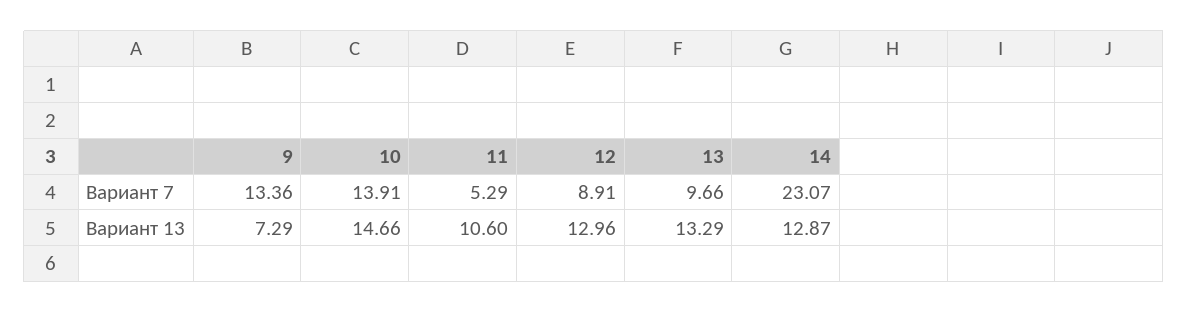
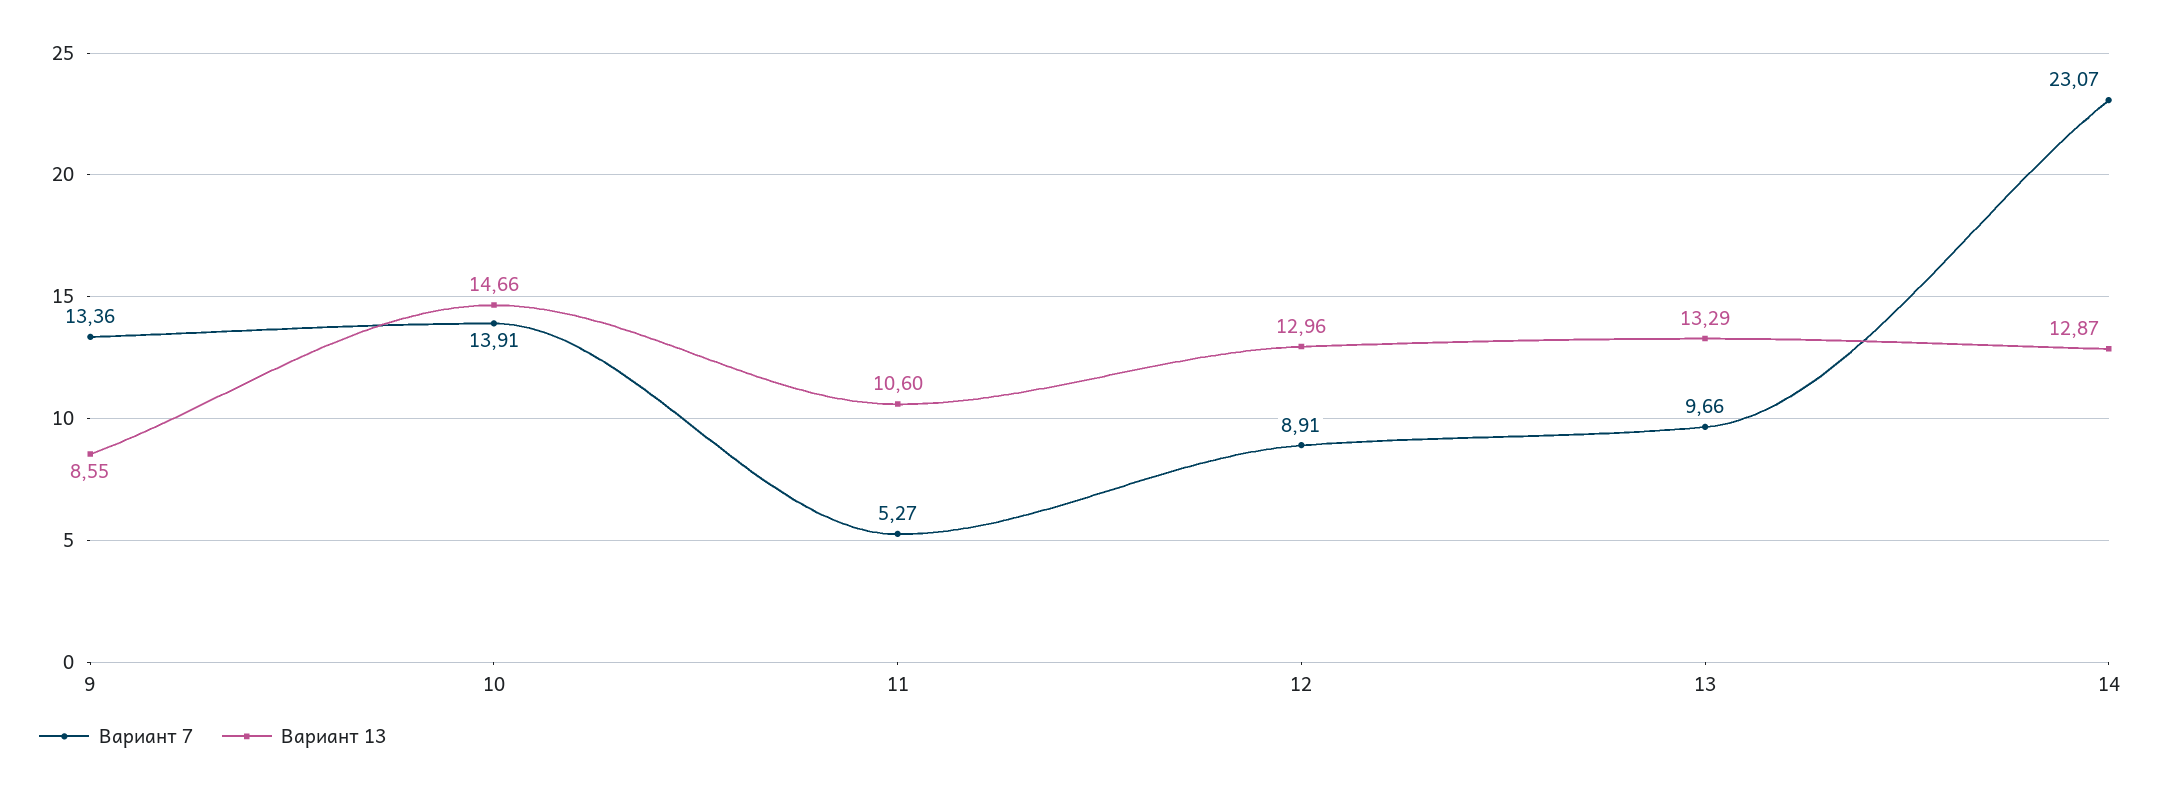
Вариант 7, 11: 5.29 -> 5.27
Вариант 13, 9: 7.29 -> 8.55

